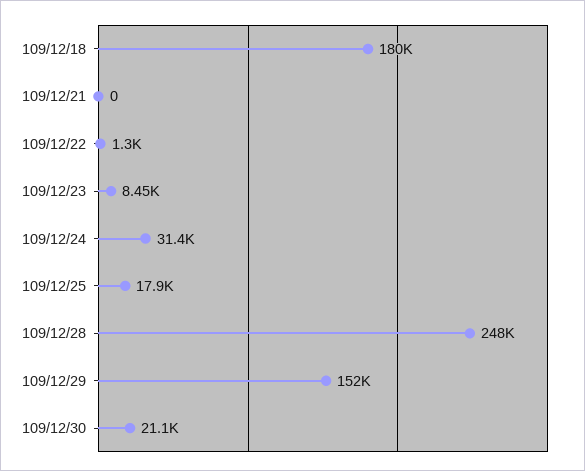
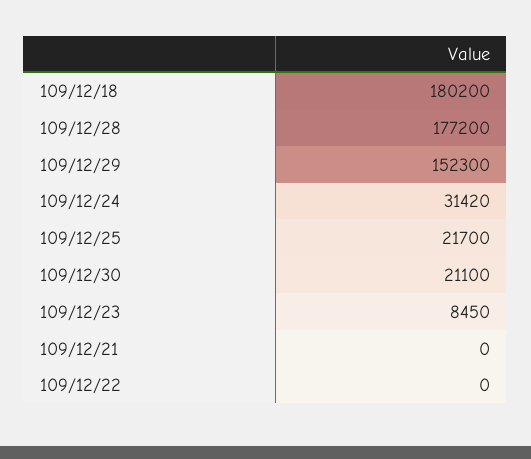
109/12/22: 1300 -> 0
109/12/25: 17900 -> 21700
109/12/28: 248000 -> 177200

